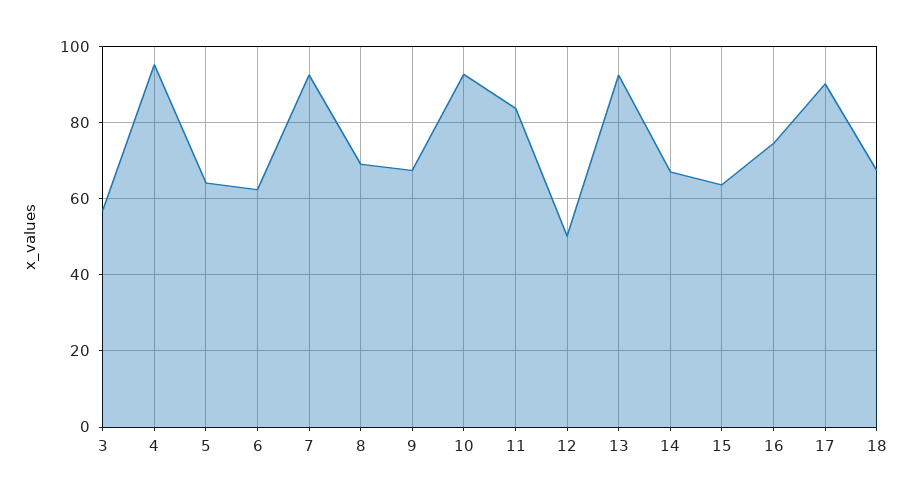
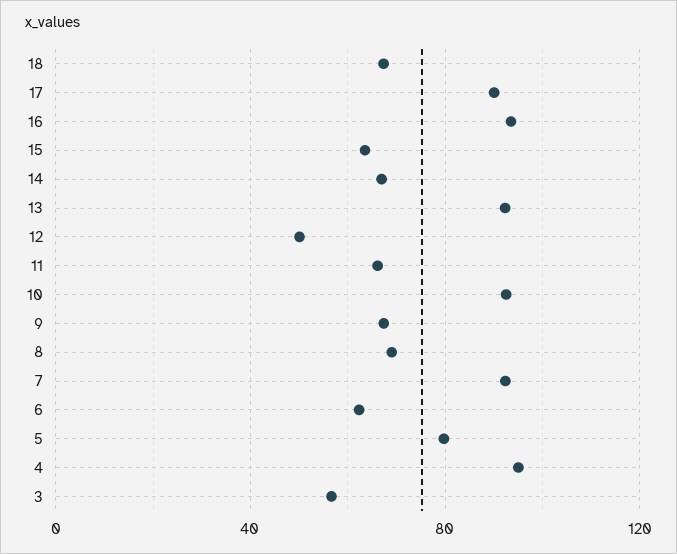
5: 64 -> 80
11: 84 -> 65
16: 74 -> 95

